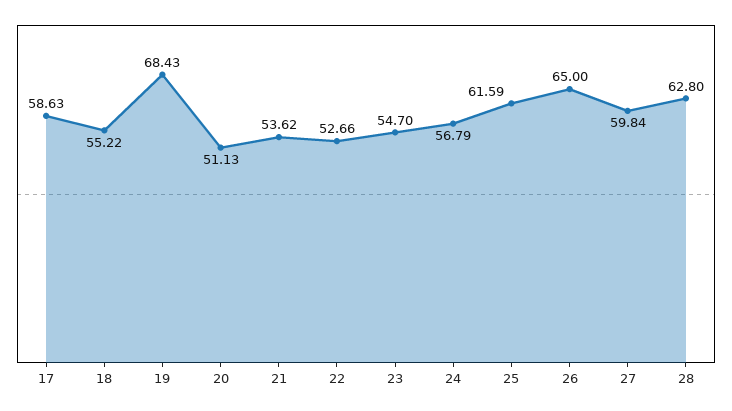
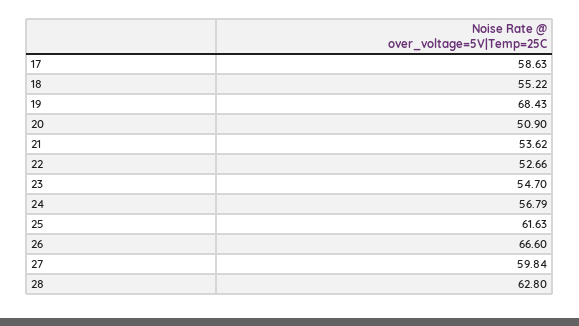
20: 51.13 -> 50.9
25: 61.59 -> 61.63
26: 65 -> 66.6

